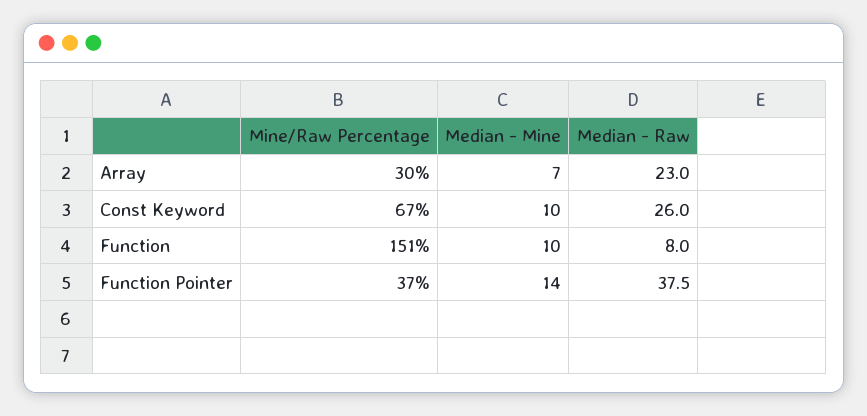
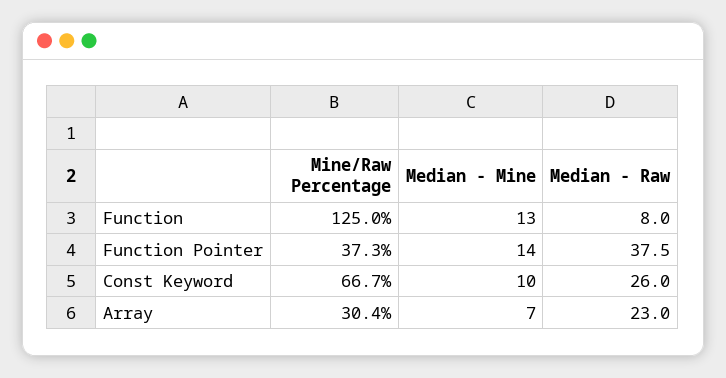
Mine/Raw Percentage, Function: 151 -> 125
Median - Mine, Function: 10 -> 13

